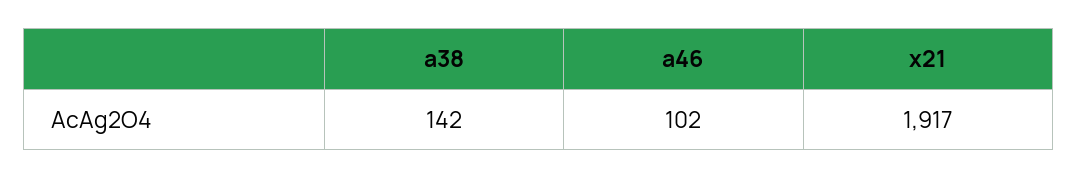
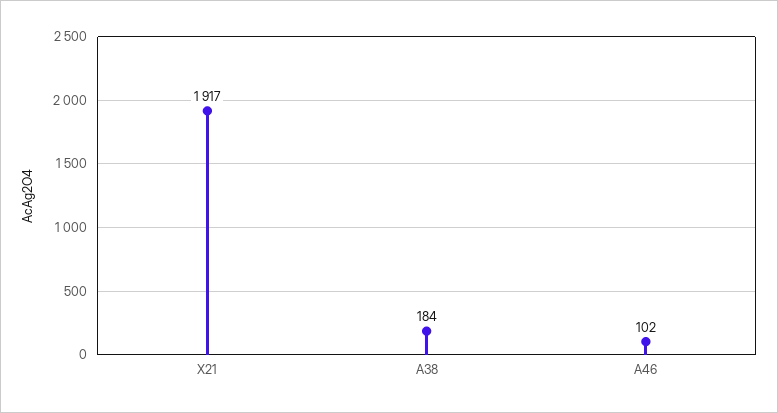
a38: 142 -> 184

